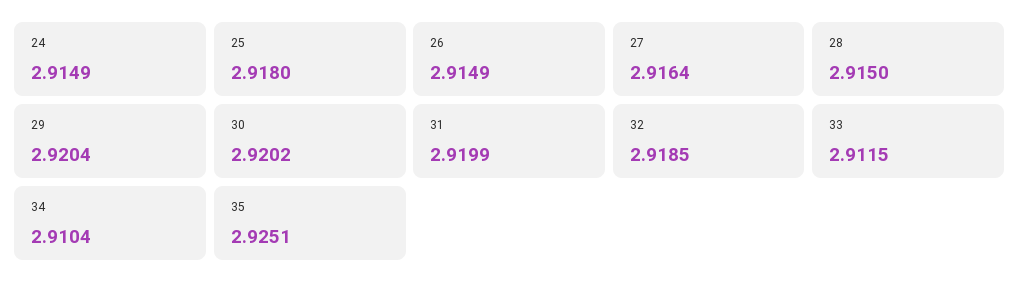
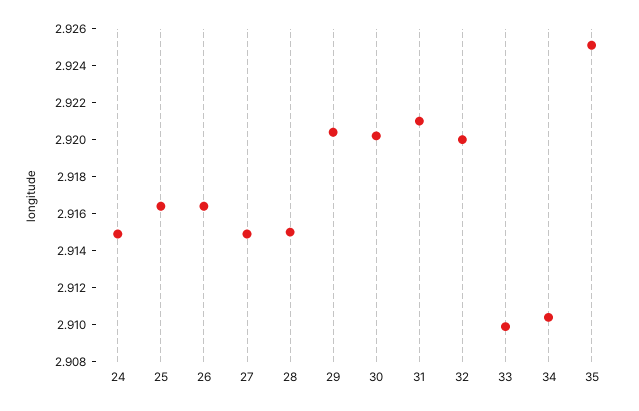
25: 2.918 -> 2.9165
26: 2.9149 -> 2.9165
27: 2.9164 -> 2.915
31: 2.9199 -> 2.921
32: 2.9185 -> 2.92
33: 2.9115 -> 2.91

